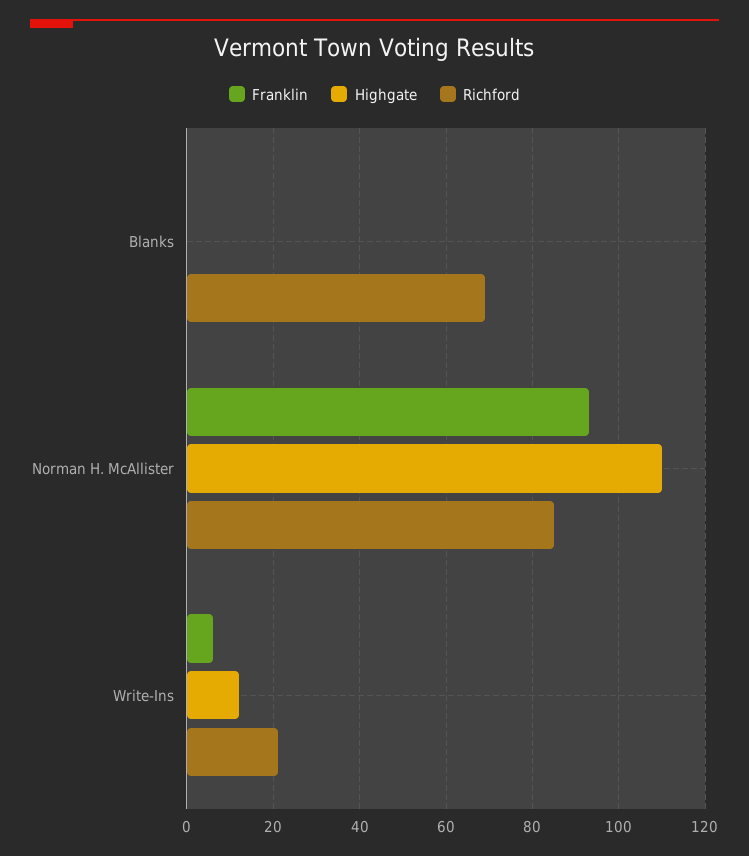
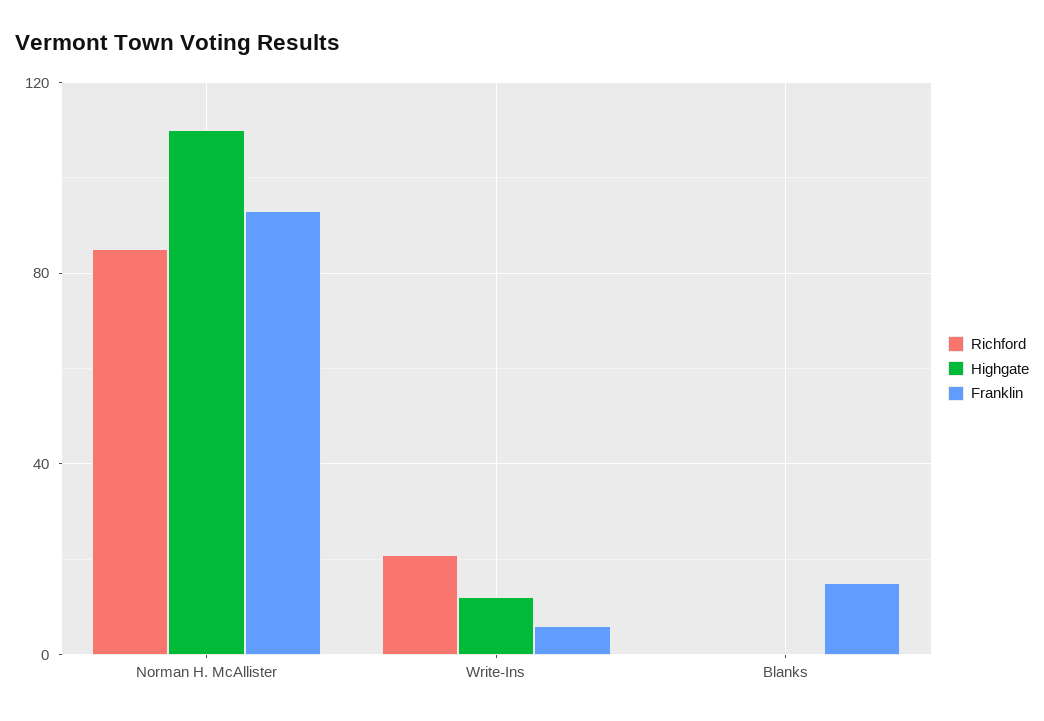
Franklin, Blanks: 0 -> 15
Richford, Blanks: 70 -> 0

